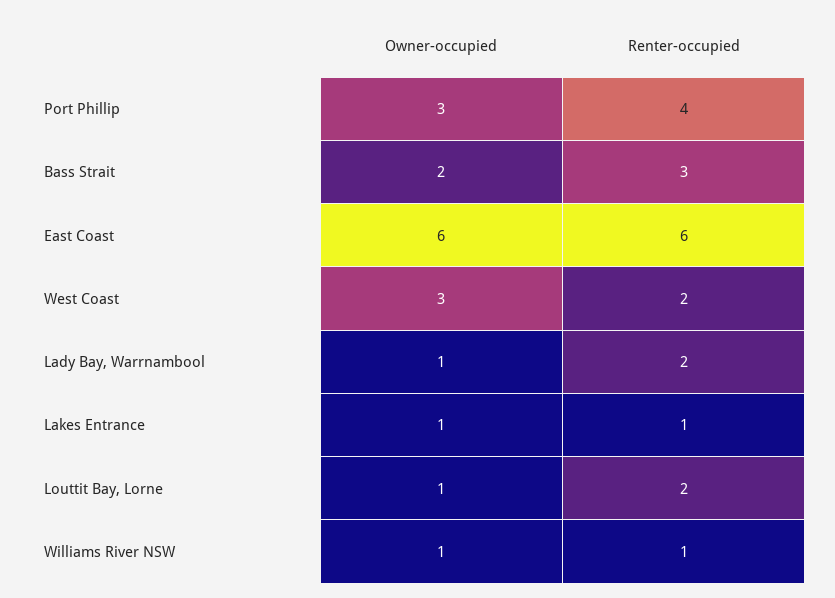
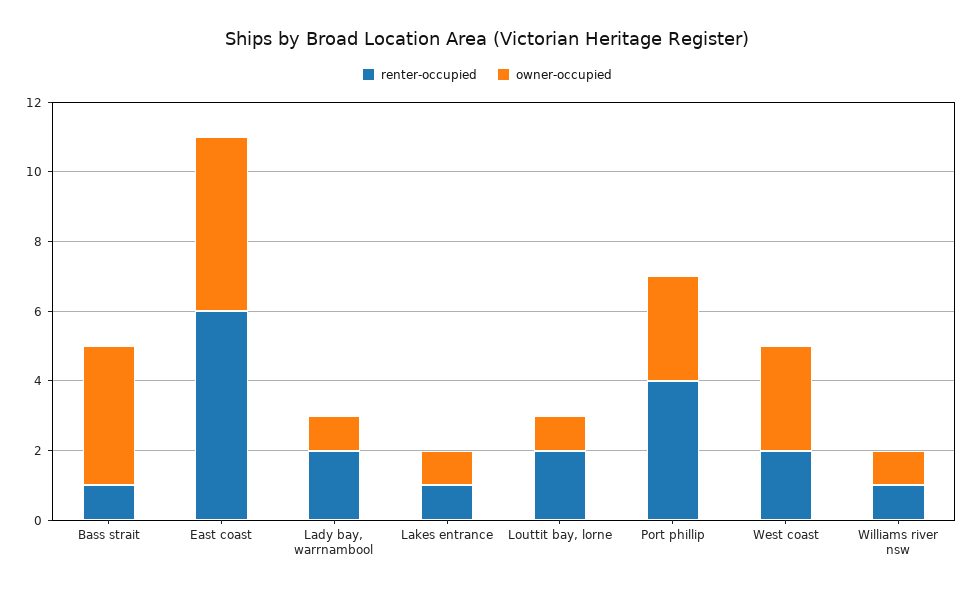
Owner-occupied, Bass Strait: 2 -> 4
Renter-occupied, Bass Strait: 3 -> 1
Owner-occupied, East Coast: 6 -> 5

